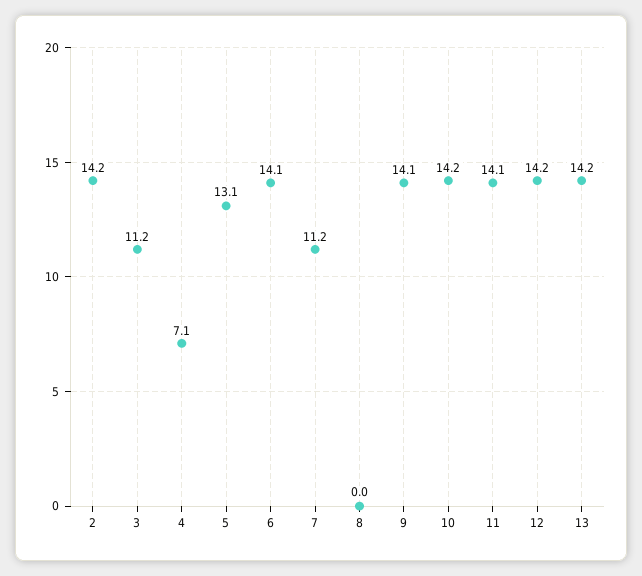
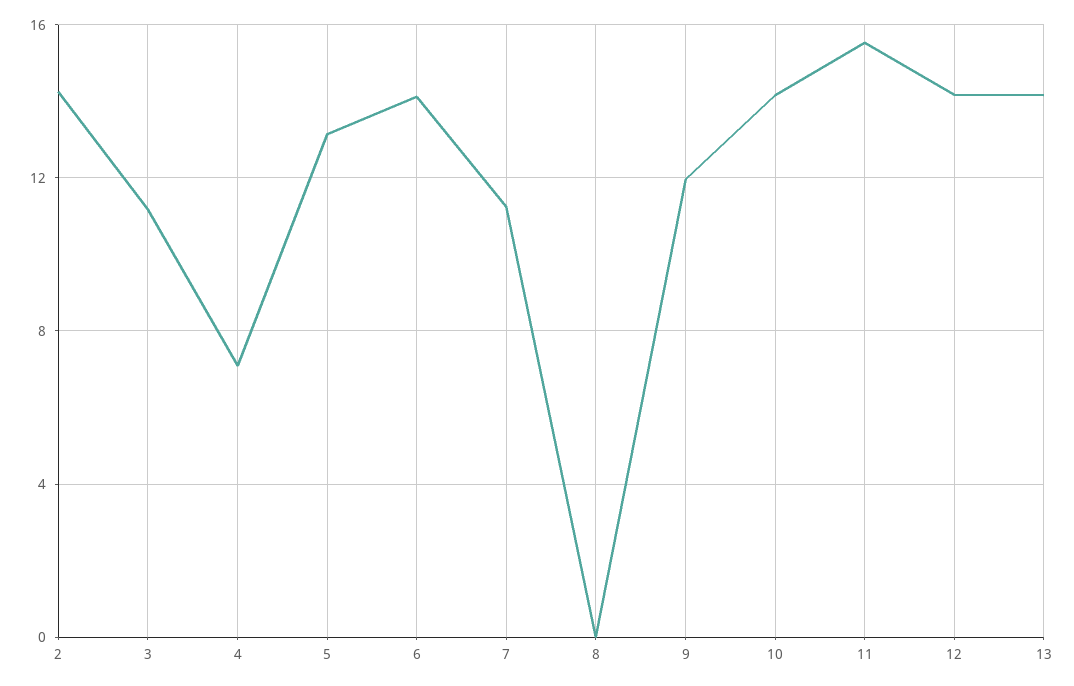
9: 14.1 -> 12
11: 14.1 -> 15.5

